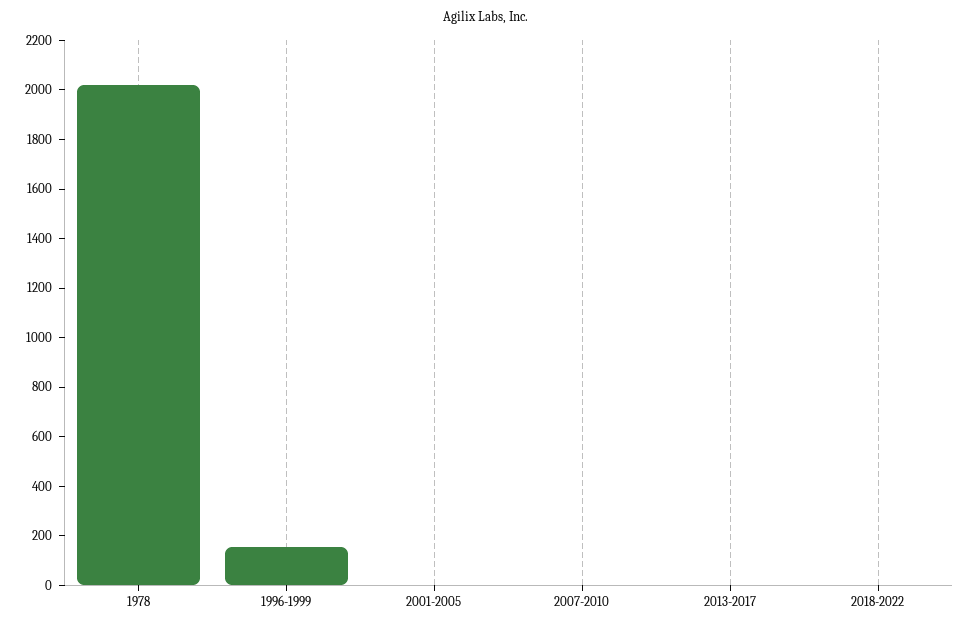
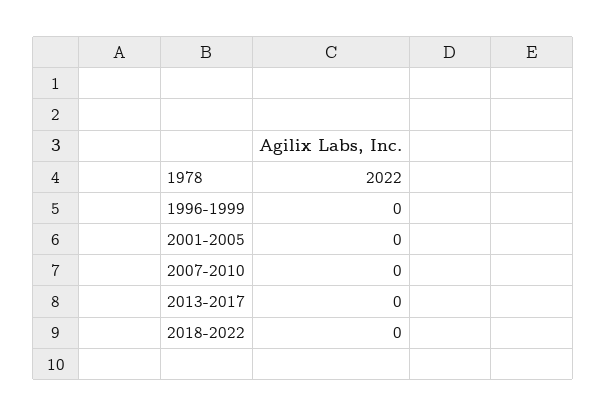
1996-1999: 150 -> 0

